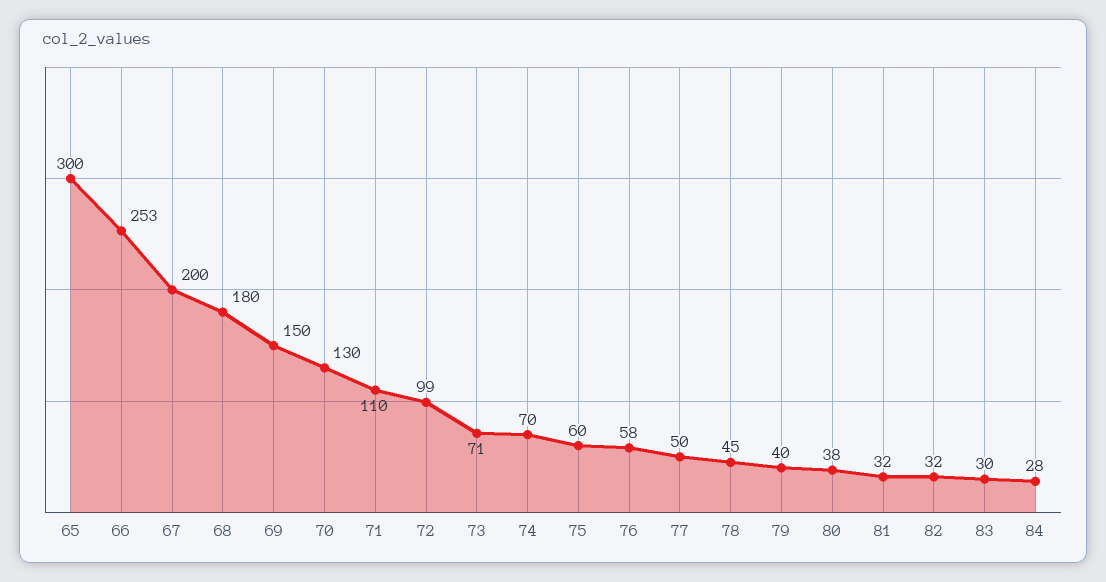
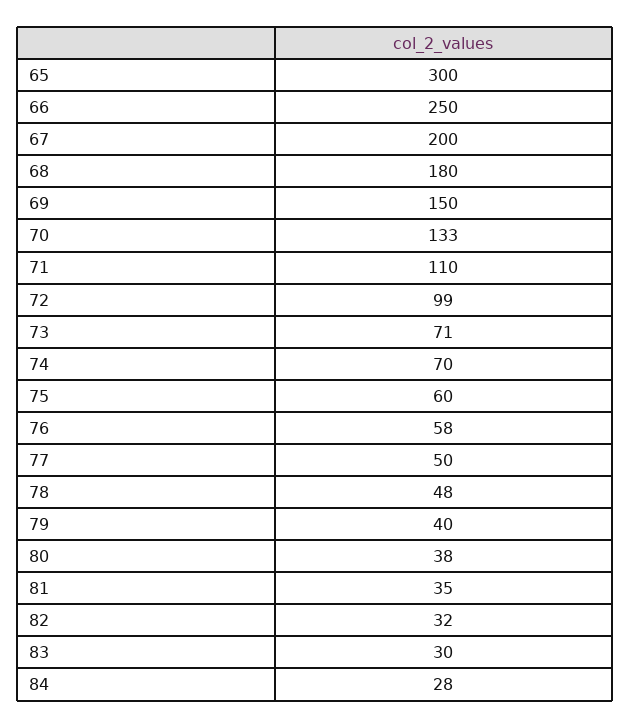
66: 253 -> 250
70: 130 -> 133
78: 45 -> 48
81: 32 -> 35

